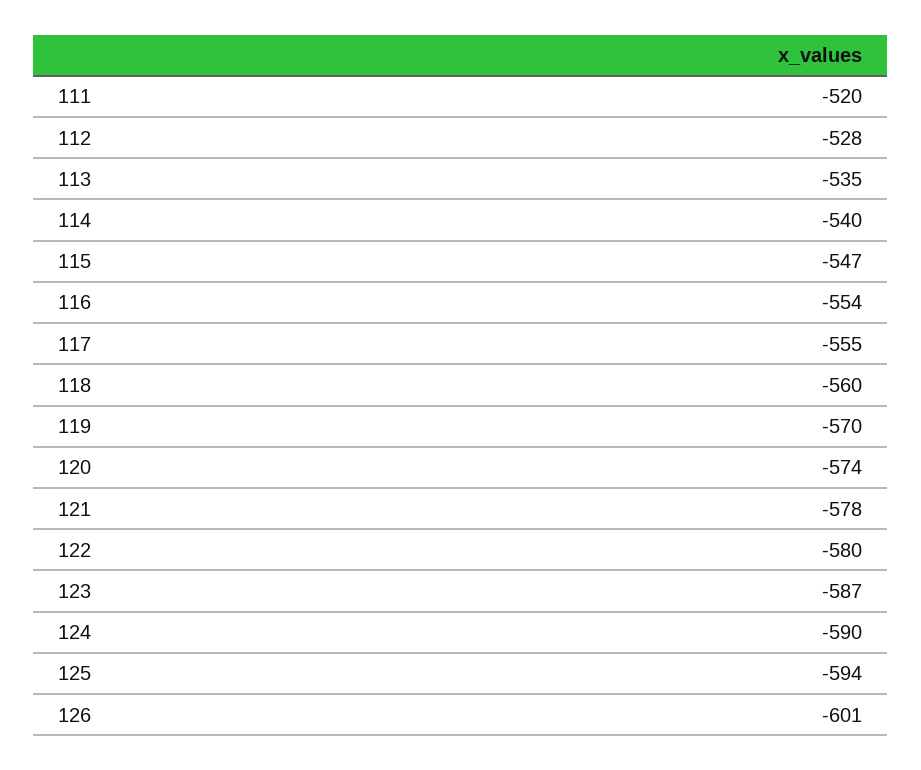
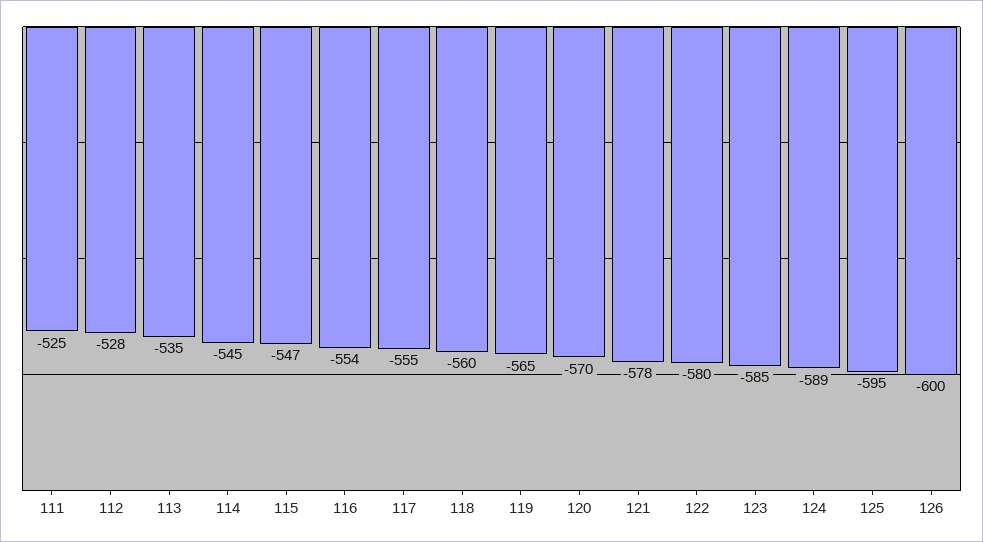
111: -520 -> -525
114: -540 -> -545
119: -570 -> -565
120: -574 -> -570
123: -587 -> -585
124: -590 -> -589
125: -594 -> -595
126: -601 -> -600

